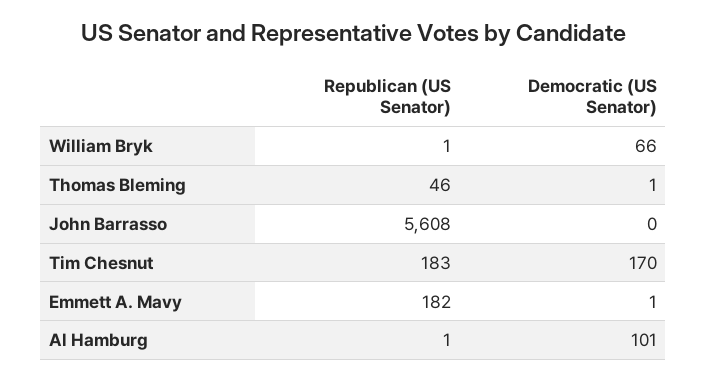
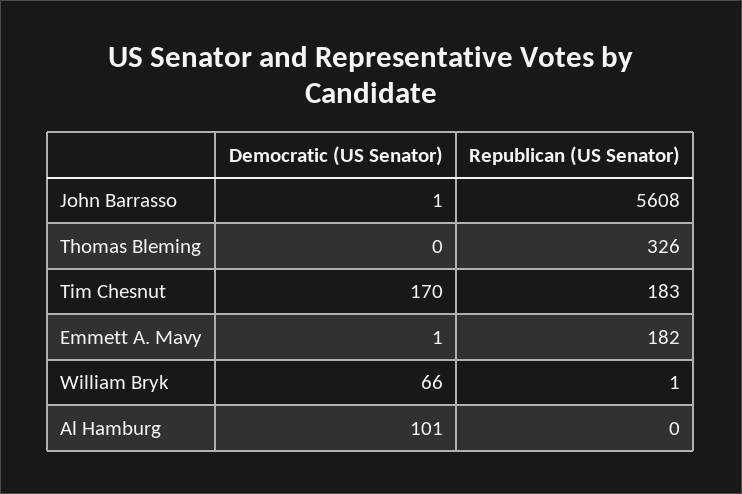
Republican (US Senator), Thomas Bleming: 46 -> 326
Democratic (US Senator), Thomas Bleming: 1 -> 0
Democratic (US Senator), John Barrasso: 0 -> 1
Republican (US Senator), Al Hamburg: 1 -> 0

